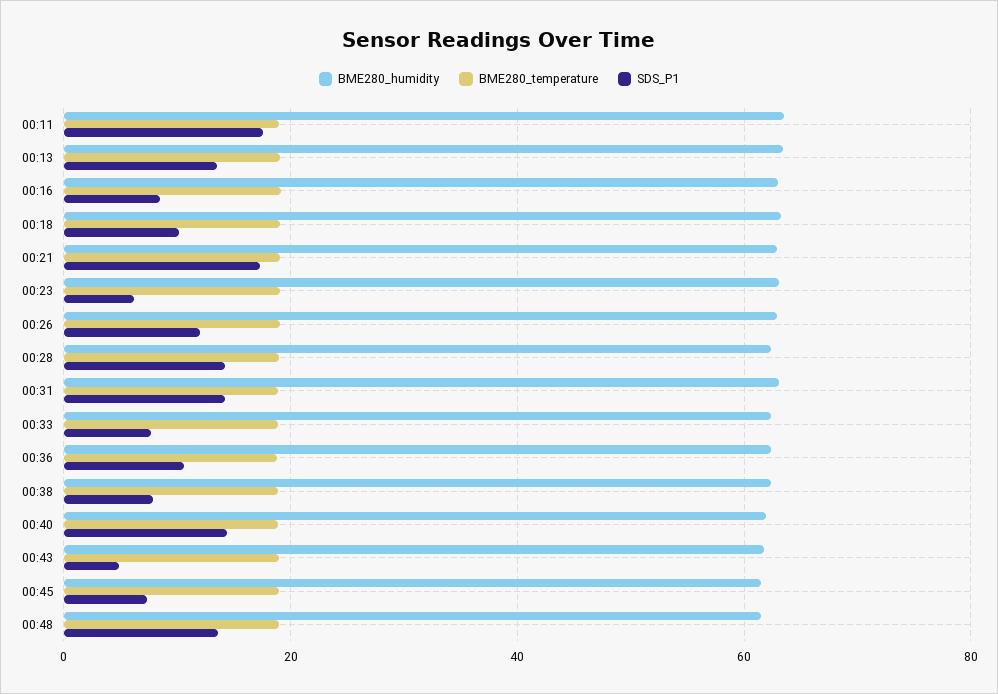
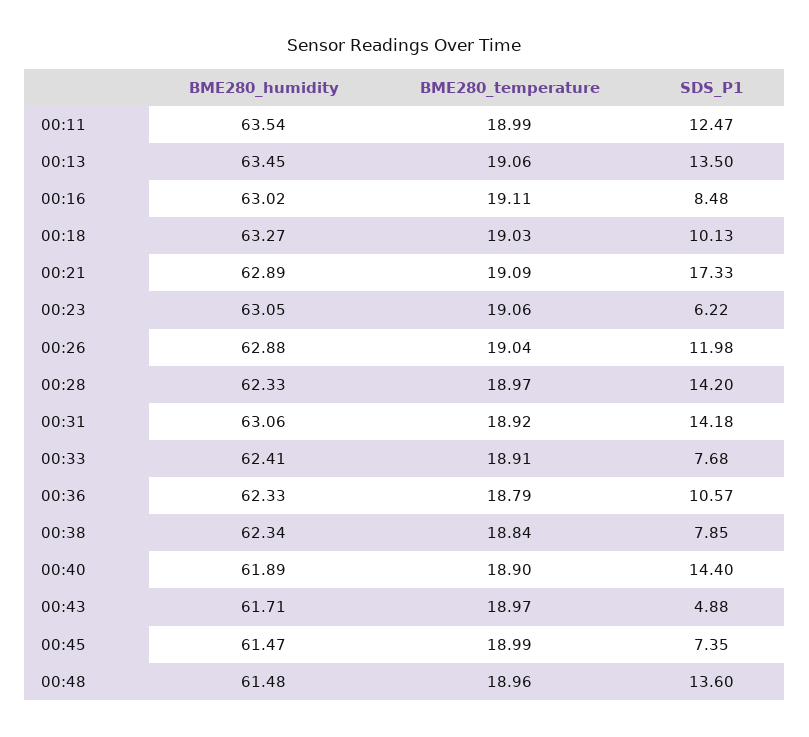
SDS_P1, 00:11: 18 -> 12.47

